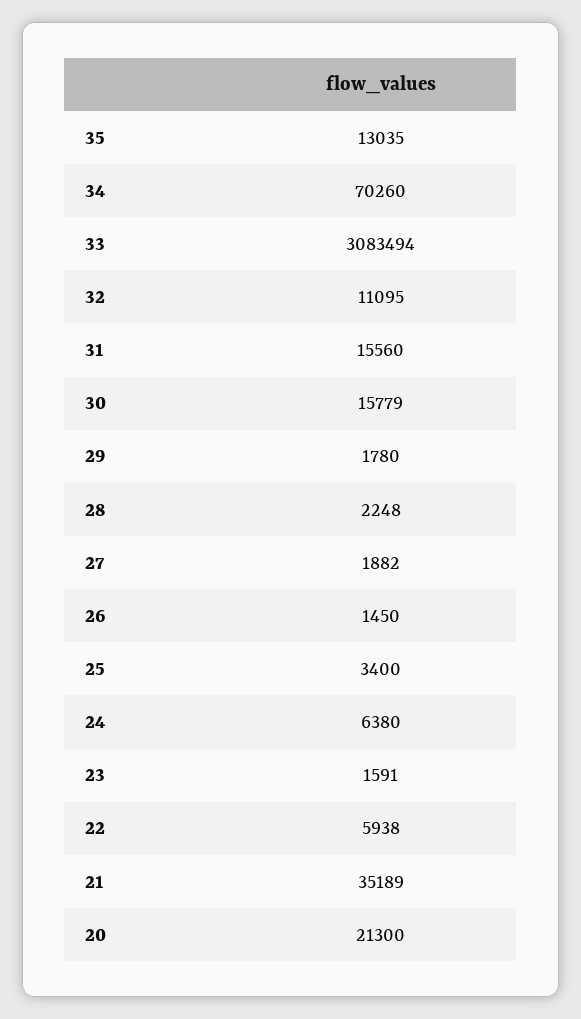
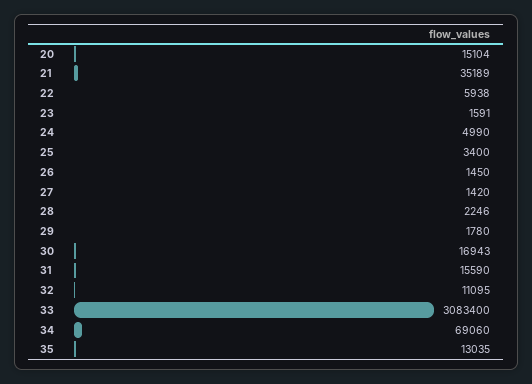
34: 70260 -> 69060
33: 3083494 -> 3083400
31: 15560 -> 15590
30: 15779 -> 16943
28: 2248 -> 2246
27: 1882 -> 1420
24: 6380 -> 4990
20: 21300 -> 15104

